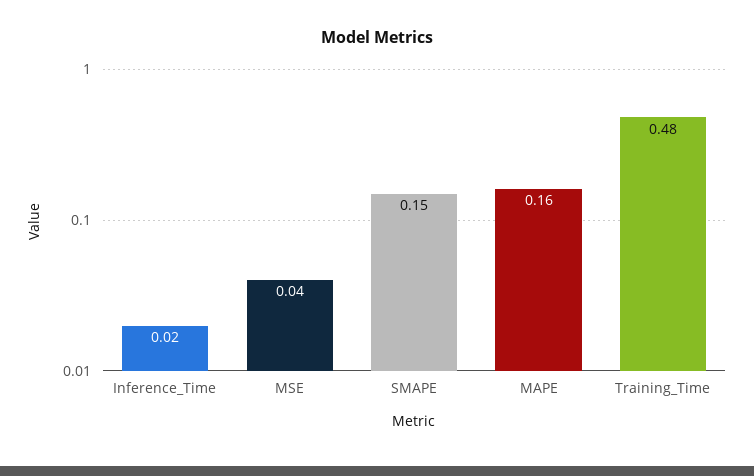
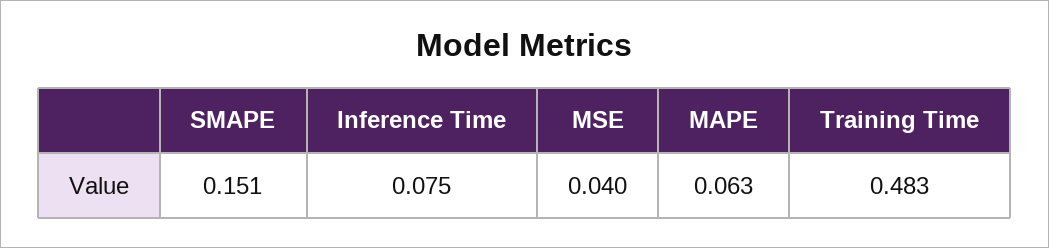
Inference_Time: 0.02 -> 0.075
MAPE: 0.16 -> 0.063

